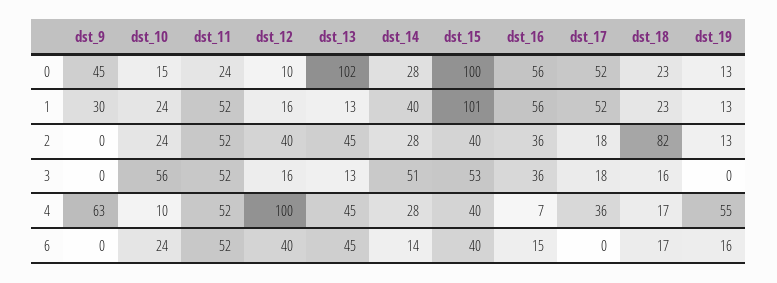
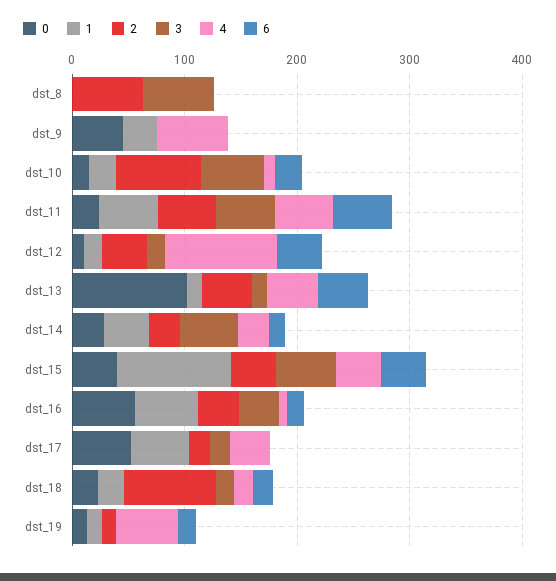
0, dst_15: 100 -> 40
2, dst_10: 24 -> 80
0, dst_8: none -> 0
1, dst_8: none -> 0
2, dst_8: none -> 60
3, dst_8: none -> 60
4, dst_8: none -> 0
6, dst_8: none -> 0

